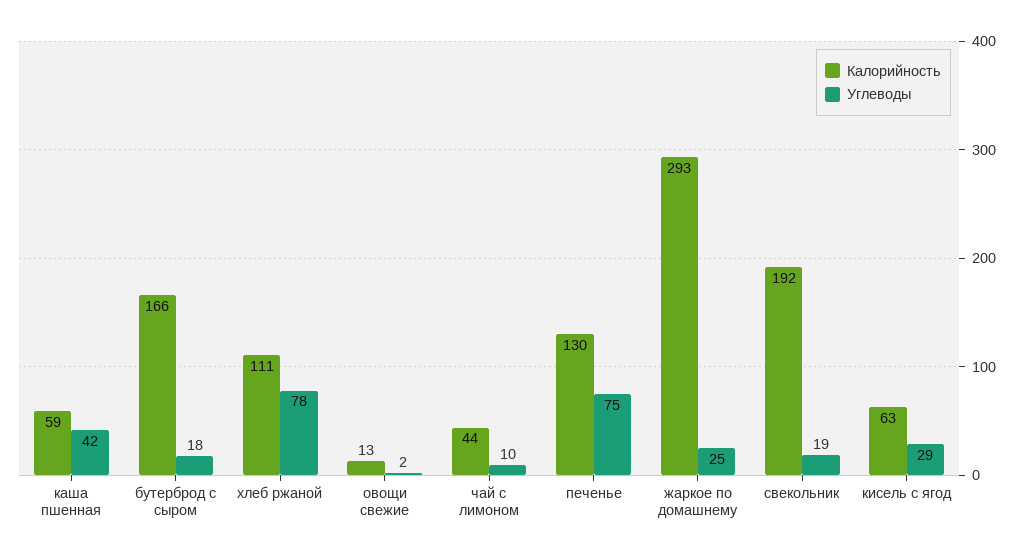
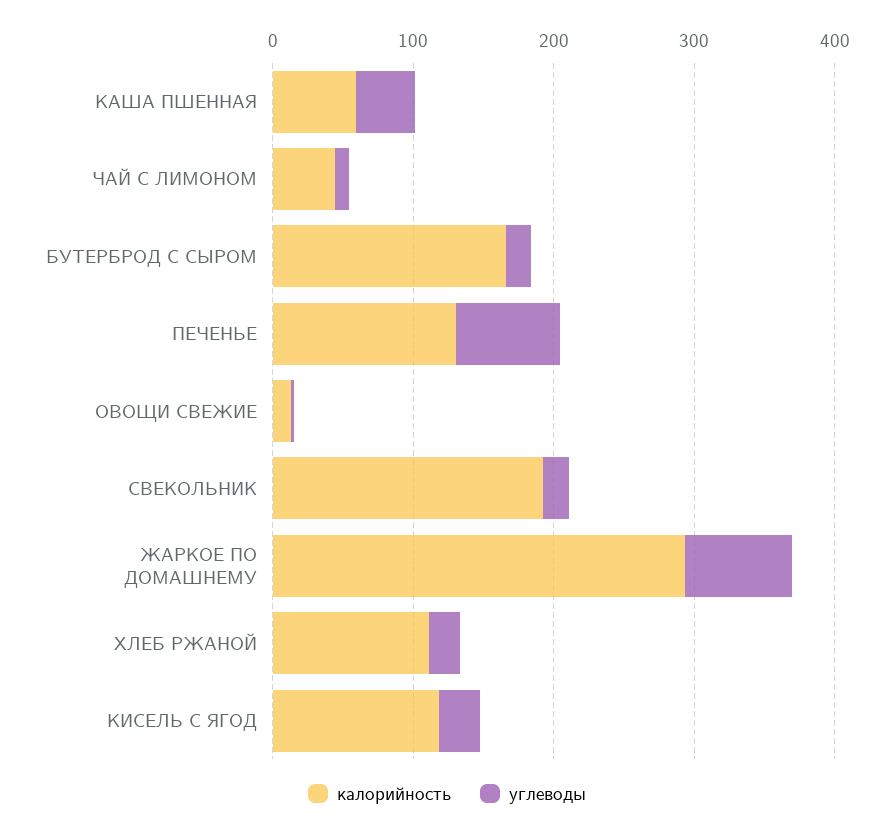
Углеводы, хлеб ржаной: 78 -> 20
Углеводы, жаркое по домашнему: 25 -> 80
Калорийность, кисель с ягод: 63 -> 120

